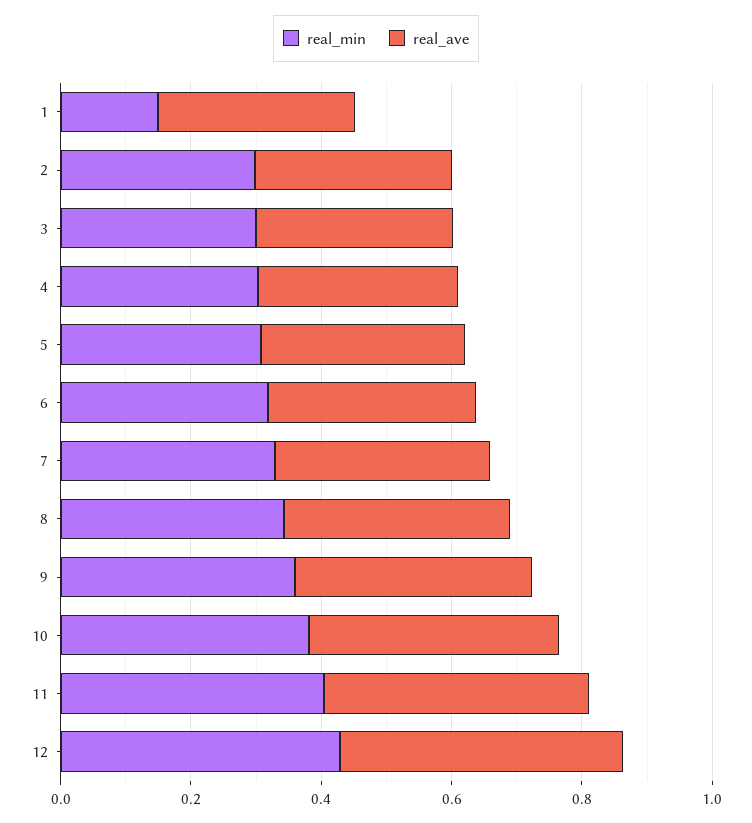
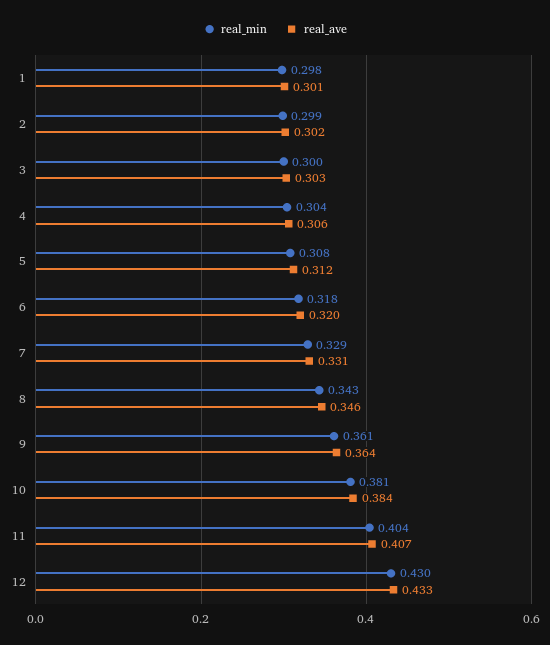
real_min, 1: 0.15 -> 0.298

